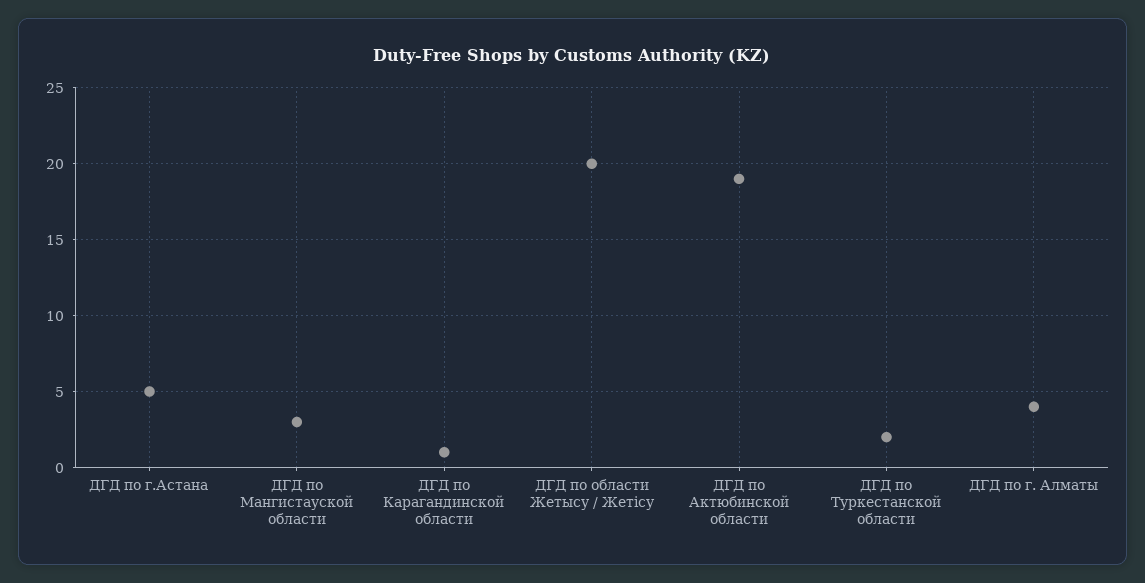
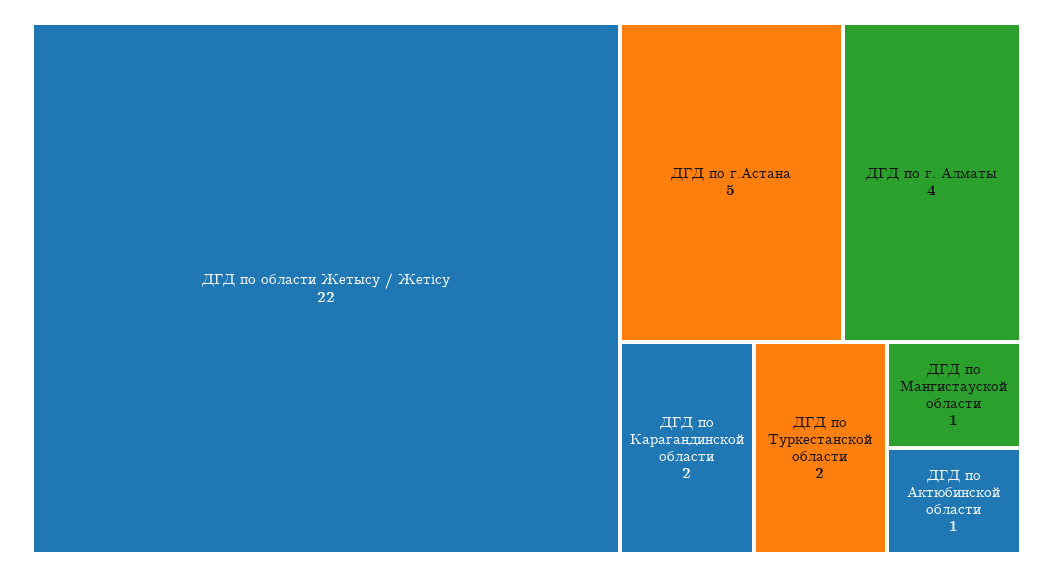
ДГД по Мангистауской области: 3 -> 1
ДГД по Карагандинской области: 1 -> 2
ДГД по области Жетысу / Жетісу: 20 -> 22
ДГД по Актюбинской области: 19 -> 1

